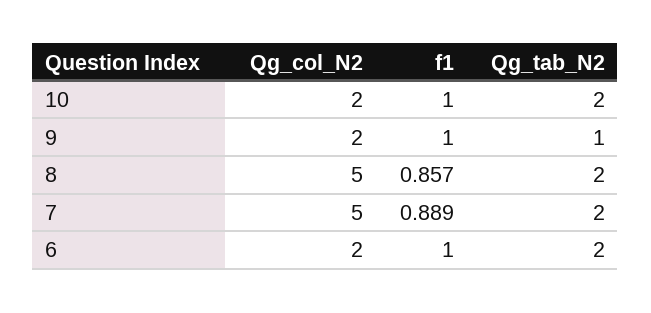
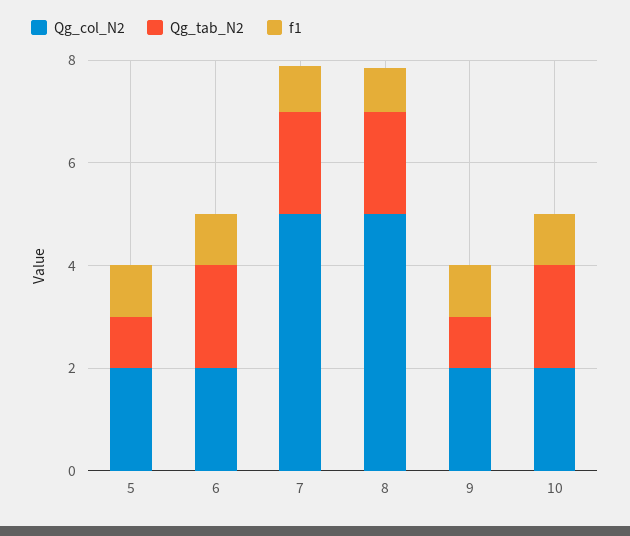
Qg_col_N2, 5: none -> 2
Qg_tab_N2, 5: none -> 1
f1, 5: none -> 1

